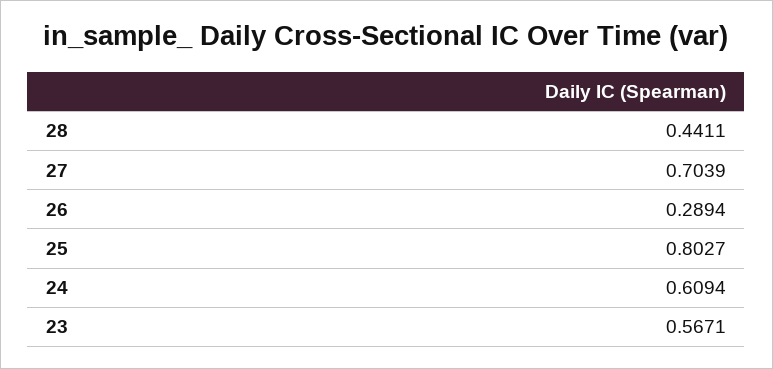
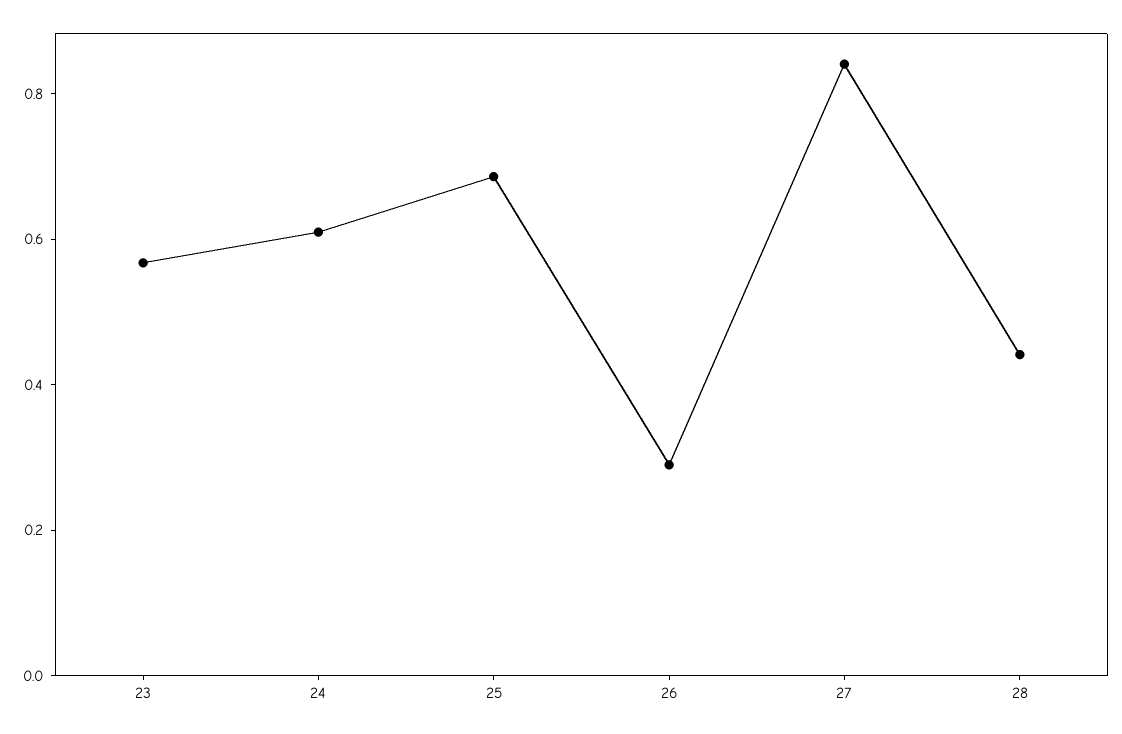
27: 0.7039 -> 0.85
25: 0.8027 -> 0.7

